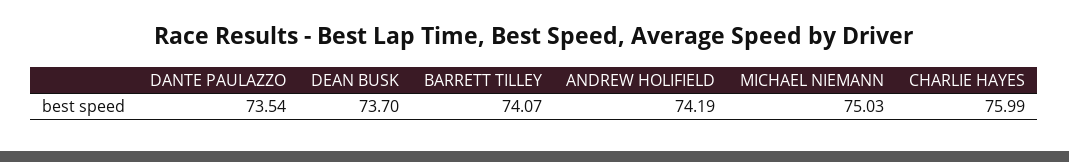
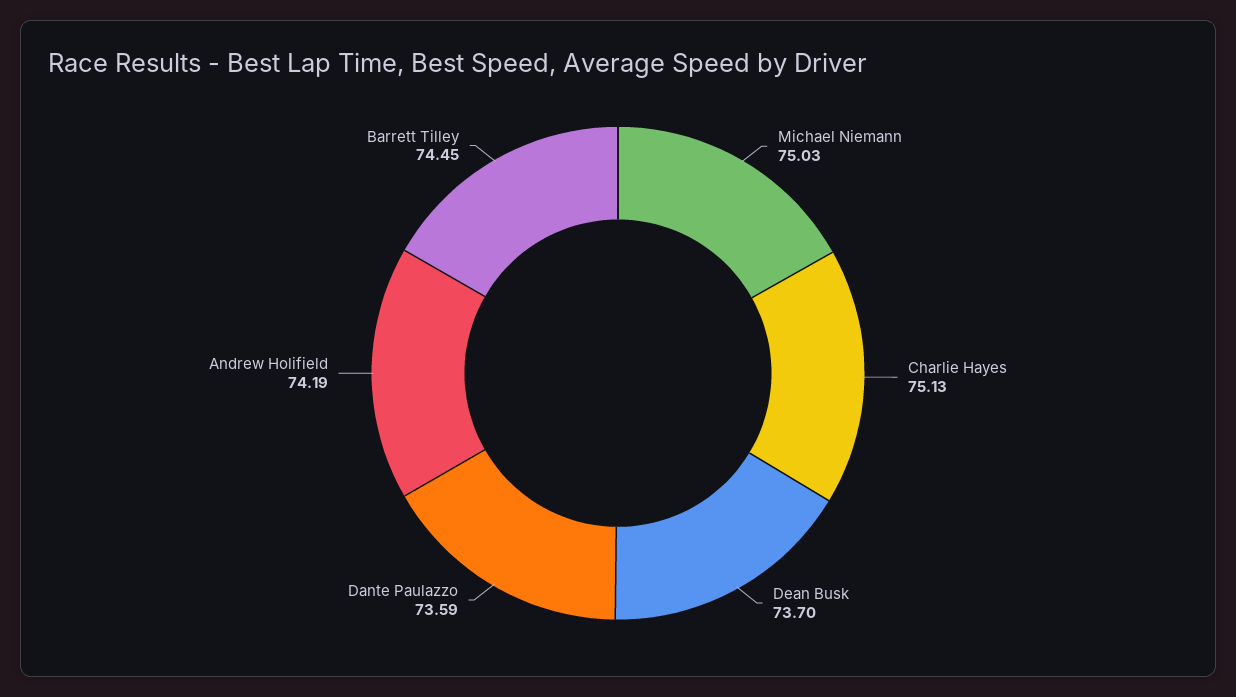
DANTE PAULAZZO: 73.54 -> 73.59
BARRETT TILLEY: 74.07 -> 74.45
CHARLIE HAYES: 75.99 -> 75.13

